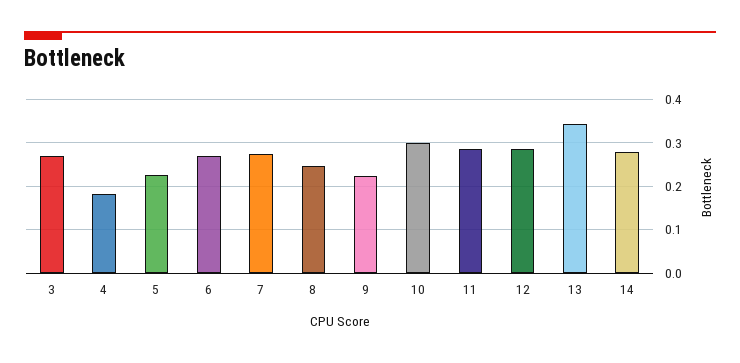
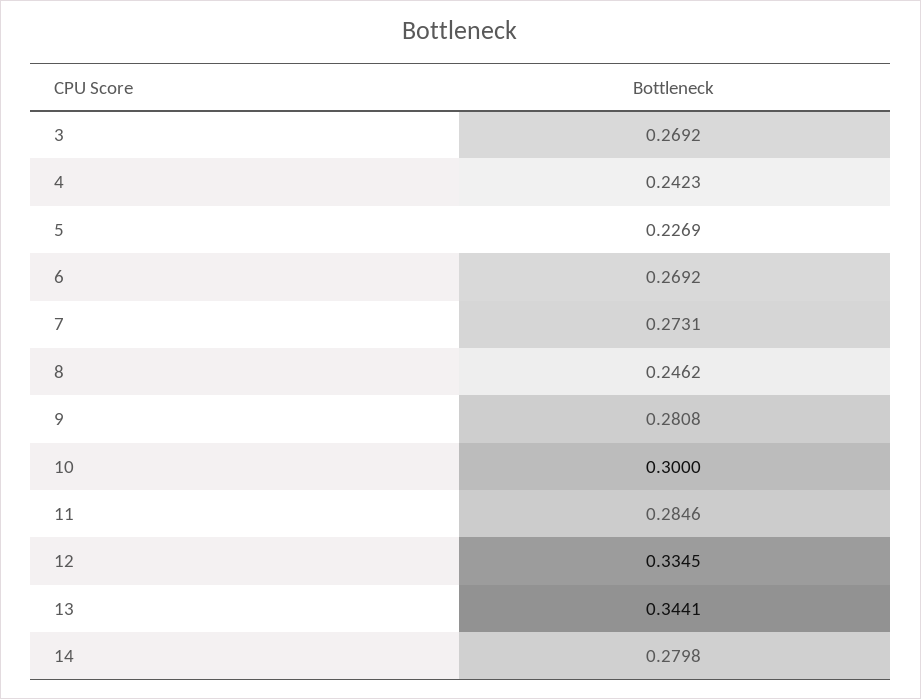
4: 0.18 -> 0.2423
9: 0.22 -> 0.2808
12: 0.28 -> 0.3345

